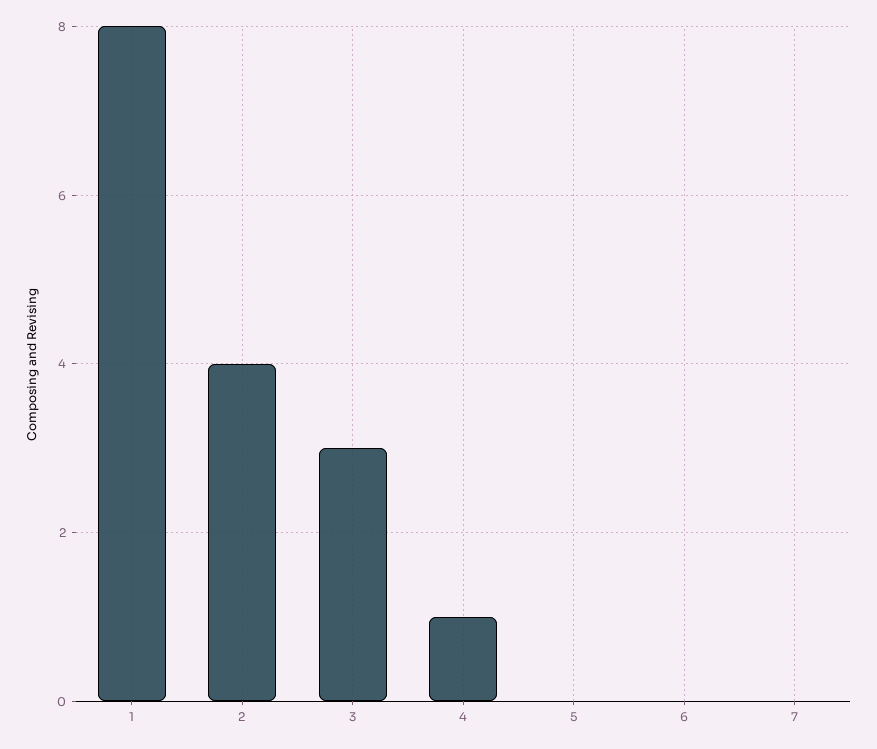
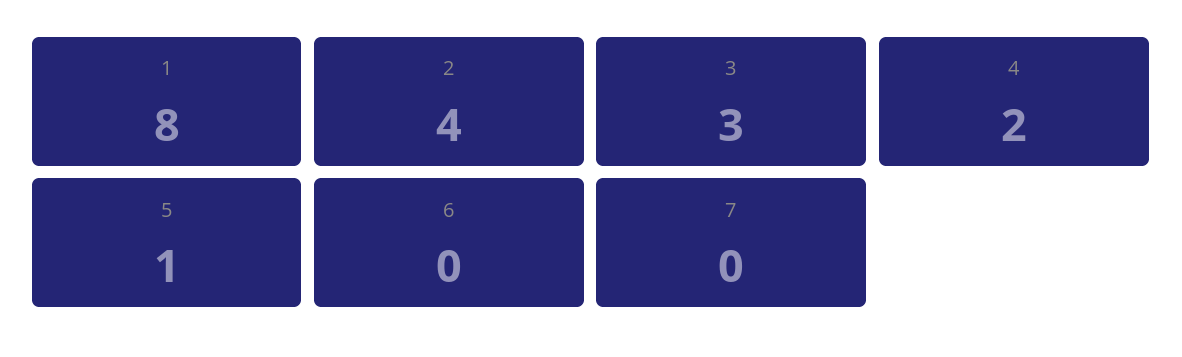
4: 1 -> 2
5: 0 -> 1

